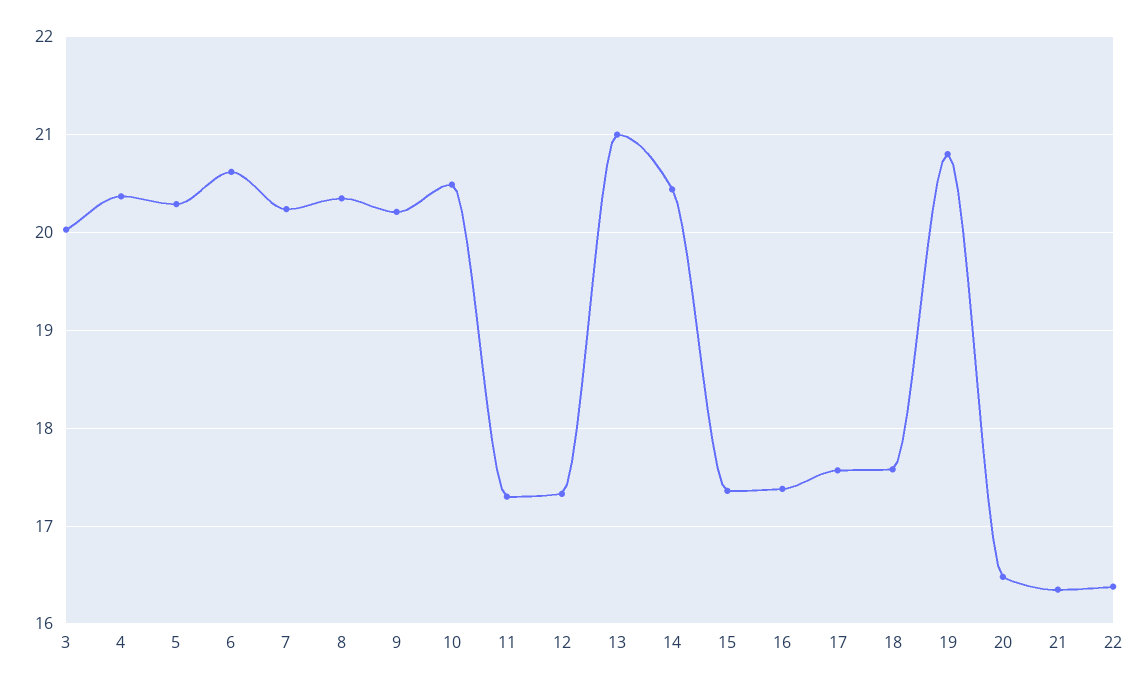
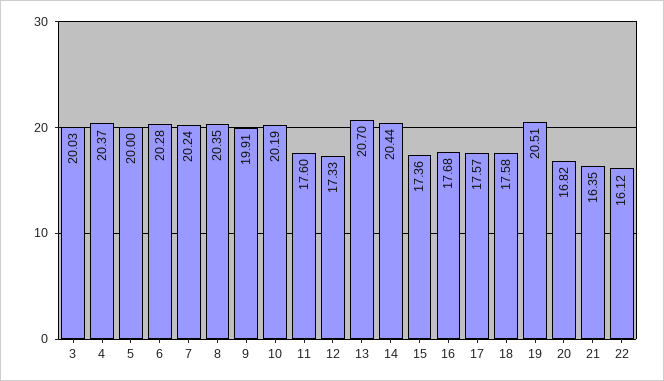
5: 20.3 -> 20
6: 20.6 -> 20.28
9: 20.2 -> 19.91
10: 20.5 -> 20.19
11: 17.3 -> 17.6
13: 21 -> 20.7
16: 17.4 -> 17.68
19: 20.8 -> 20.51
20: 16.5 -> 16.82
22: 16.4 -> 16.12

